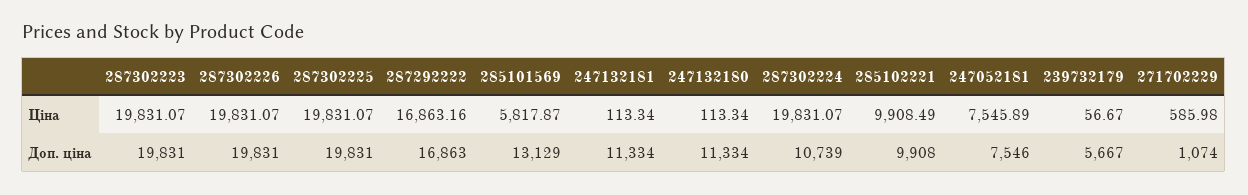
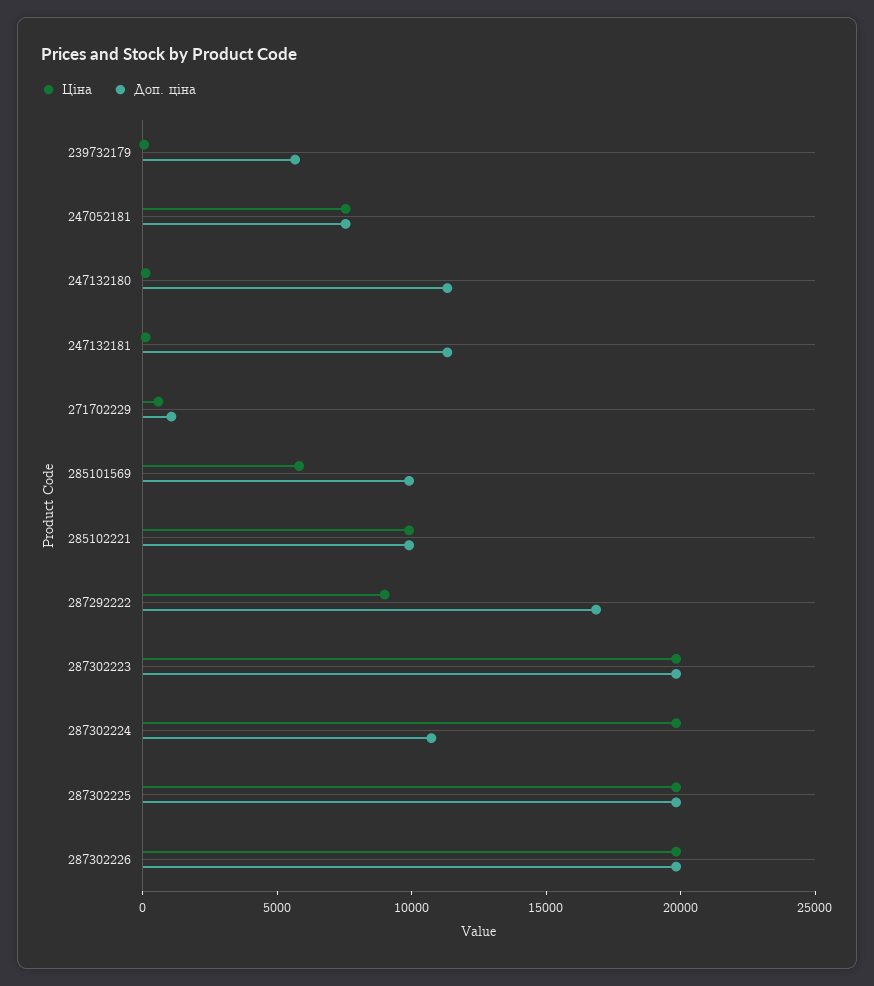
Ціна, 287292222: 16863.16 -> 9000
Доп. ціна, 285101569: 13129 -> 10000

